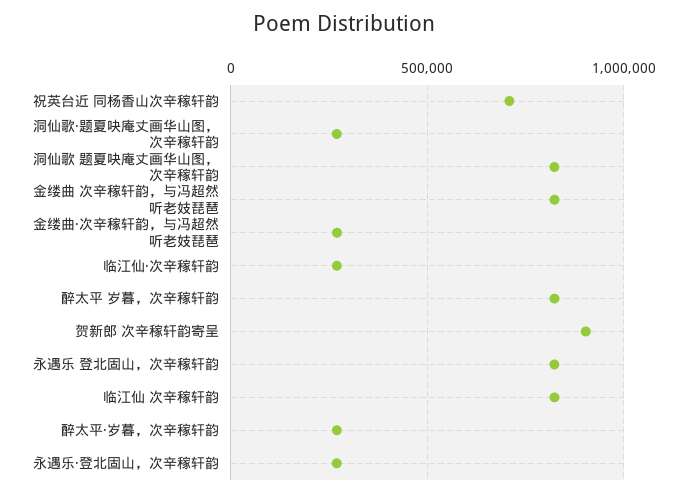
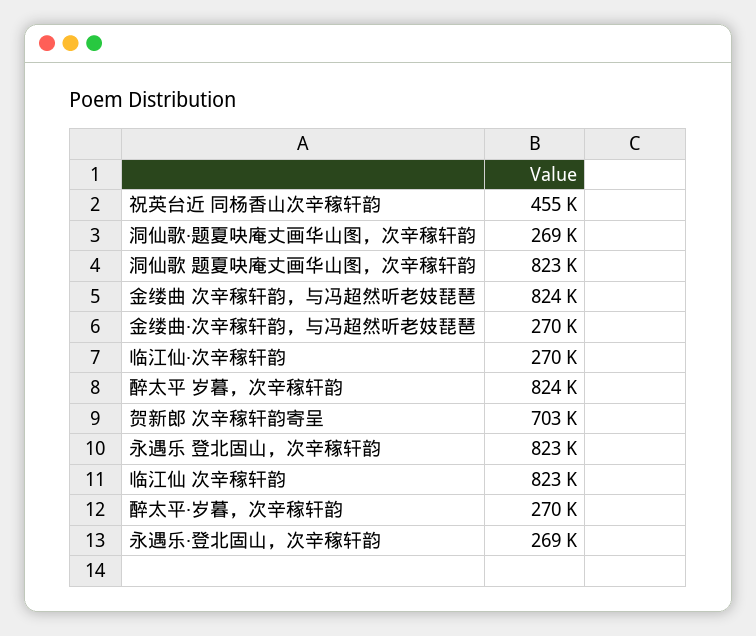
祝英台近 同杨香山次辛稼轩韵: 700000 -> 455000
贺新郎 次辛稼轩韵寄呈: 900000 -> 703000

